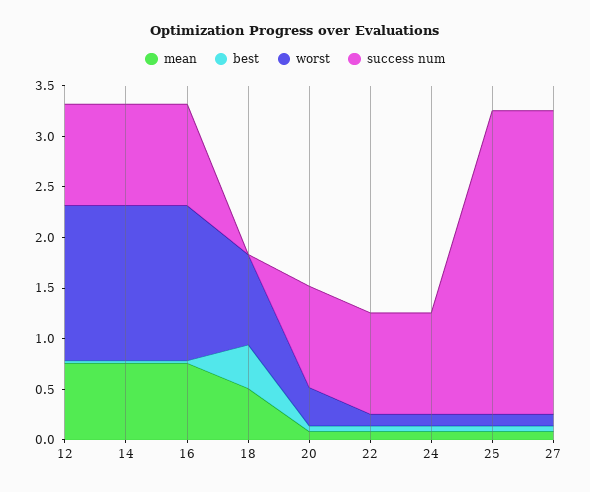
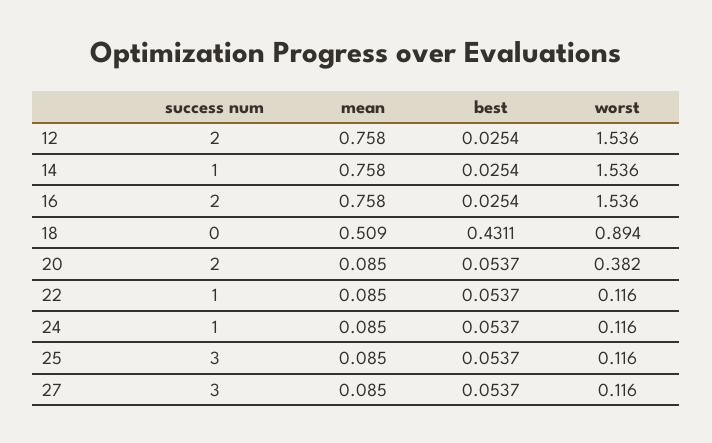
success num, 12: 1 -> 2
success num, 16: 1 -> 2
success num, 20: 1 -> 2

